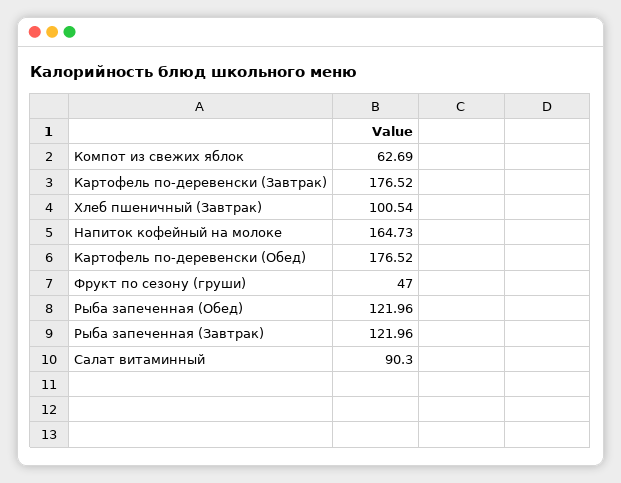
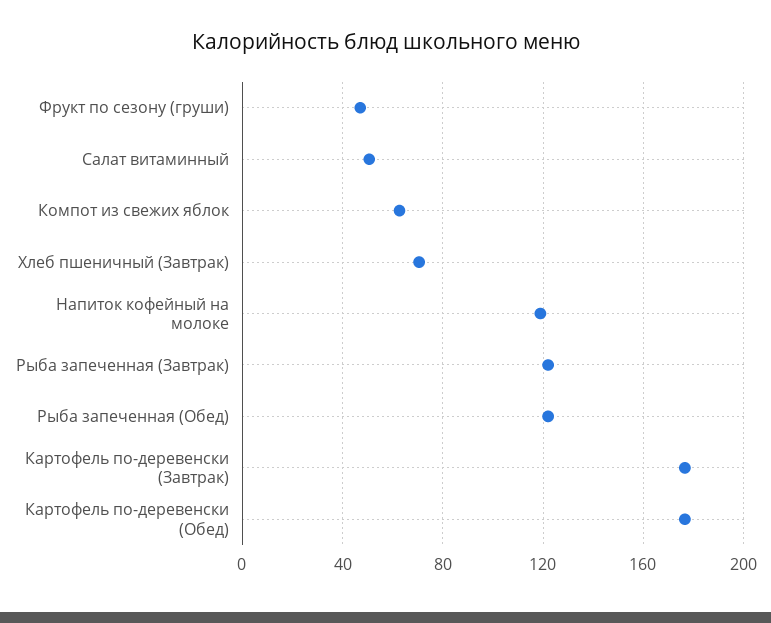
Хлеб пшеничный (Завтрак): 100.54 -> 70
Напиток кофейный на молоке: 164.73 -> 120
Салат витаминный: 90.3 -> 50

